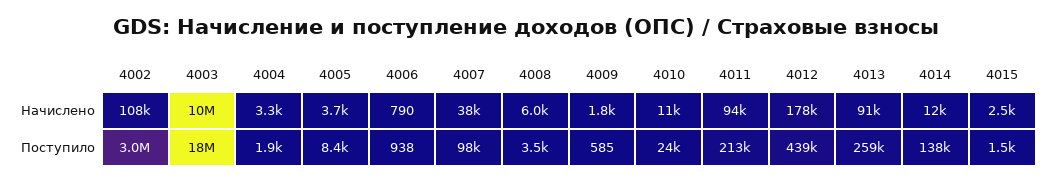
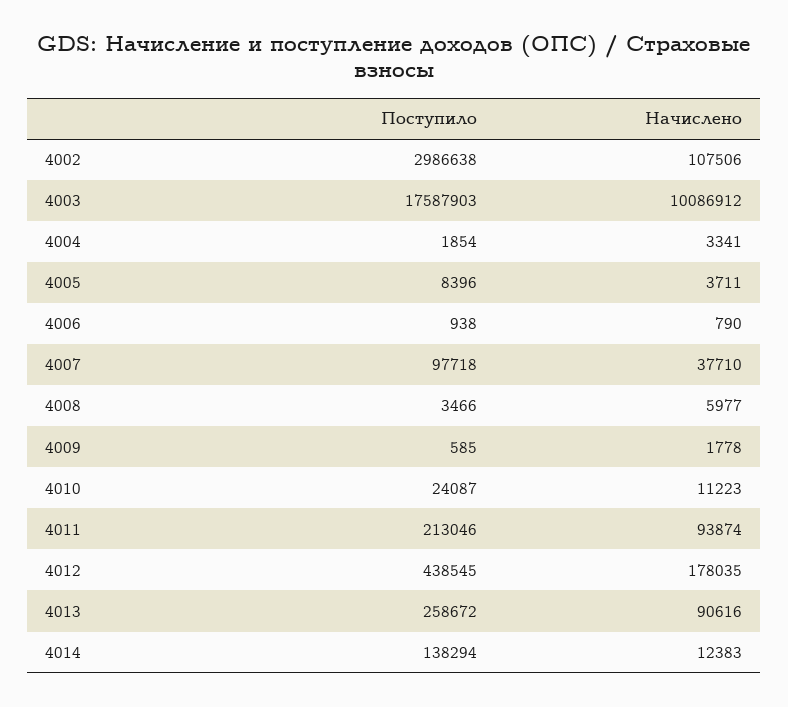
4015, Начислено: 2500 -> none
4015, Поступило: 1500 -> none

